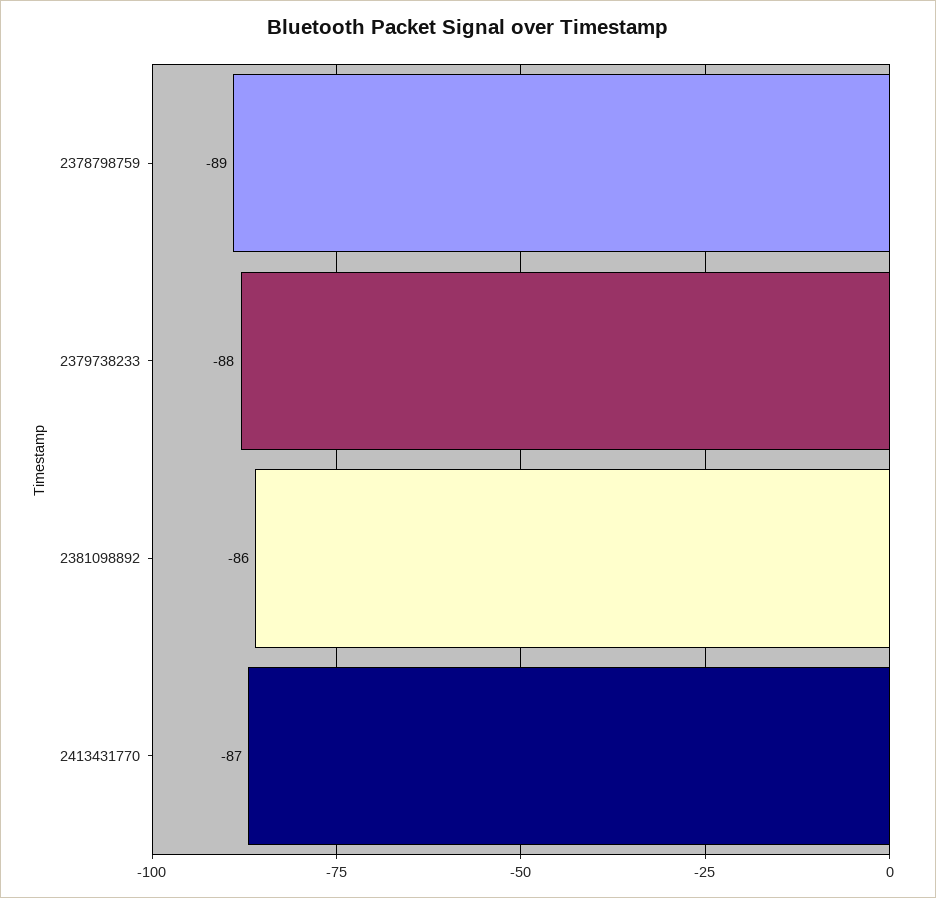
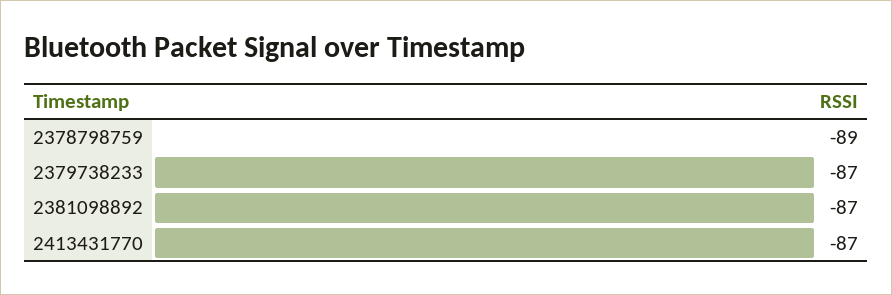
2379738233: -88 -> -87
2381098892: -86 -> -87

